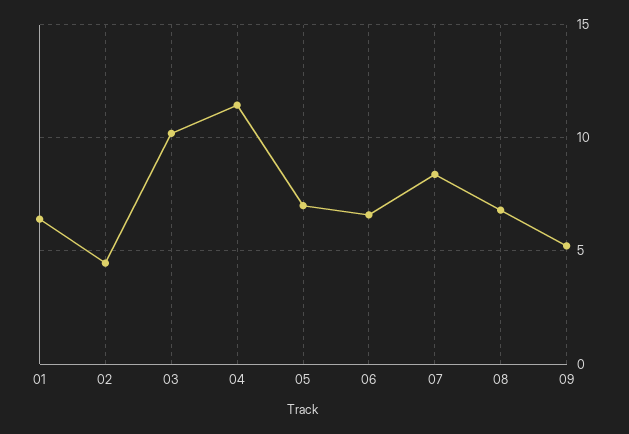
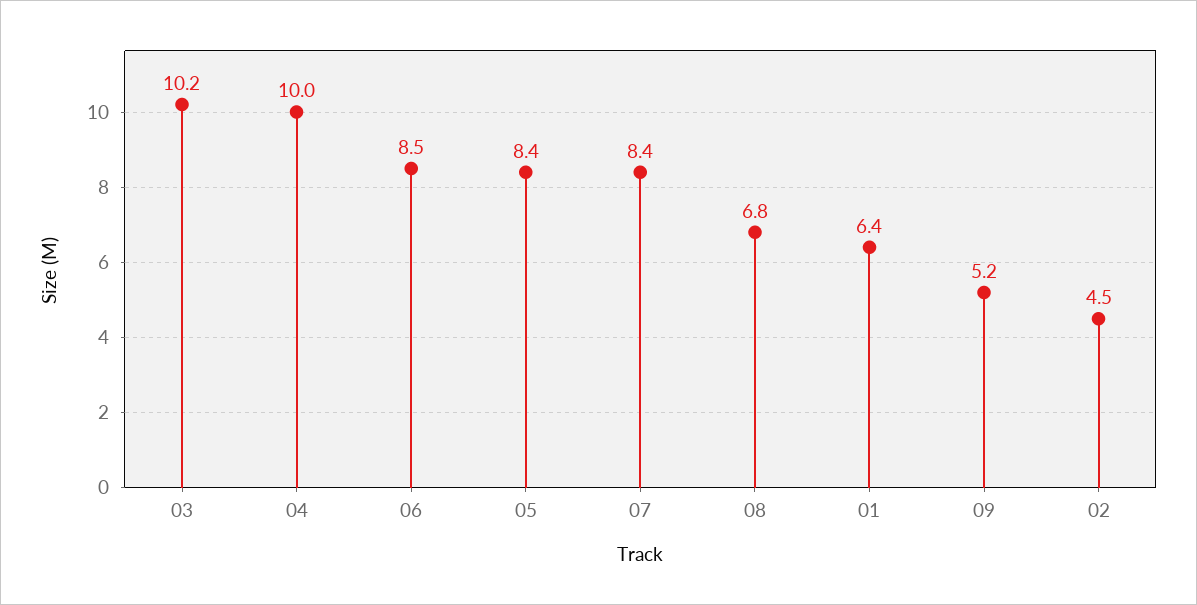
04: 11.5 -> 10
05: 7 -> 8.4
06: 6.5 -> 8.5

